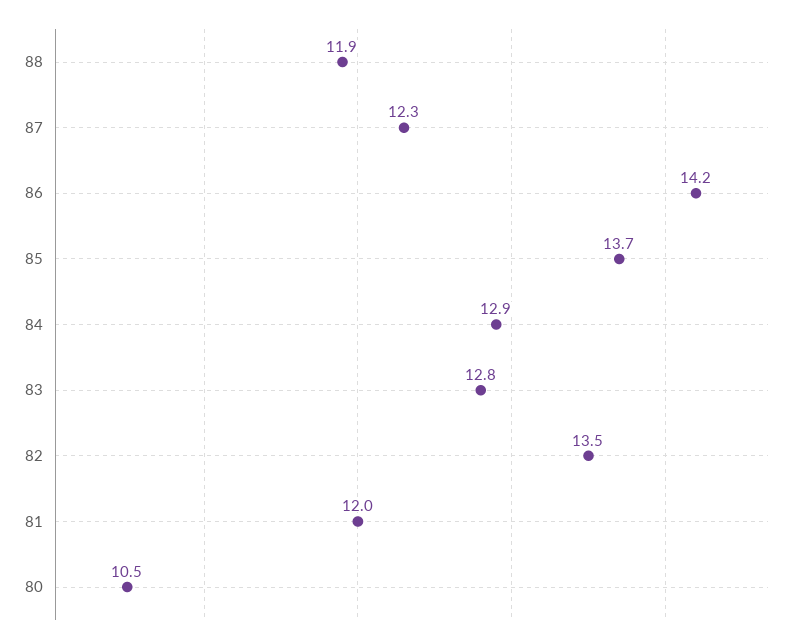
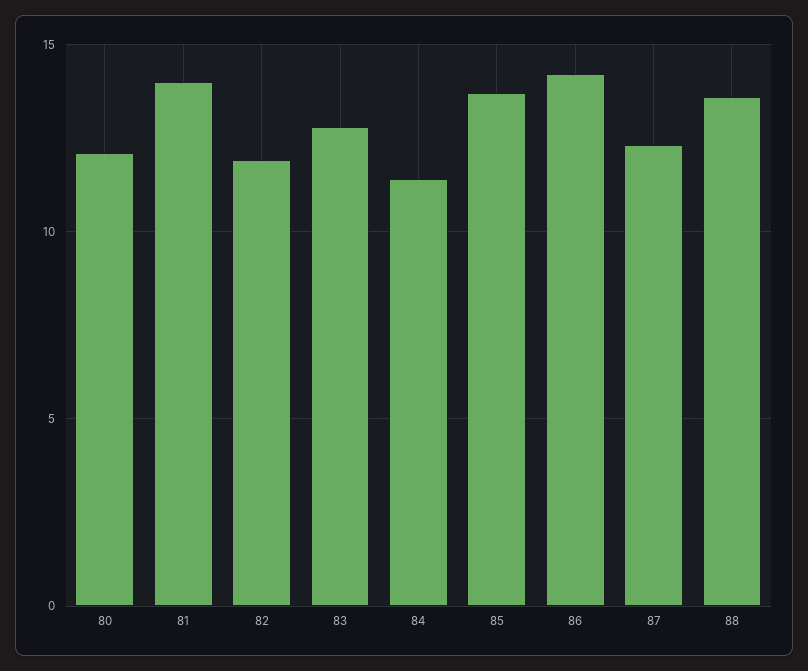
88: 11.9 -> 13.5
84: 12.9 -> 11.5
82: 13.5 -> 12
81: 12 -> 14
80: 10.5 -> 12

